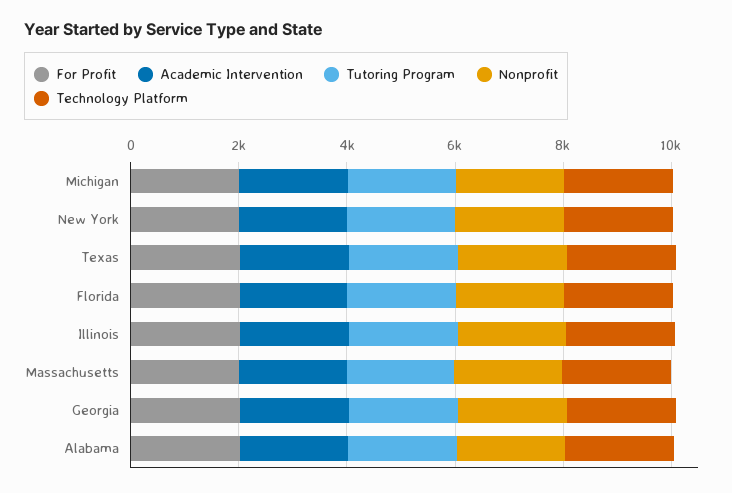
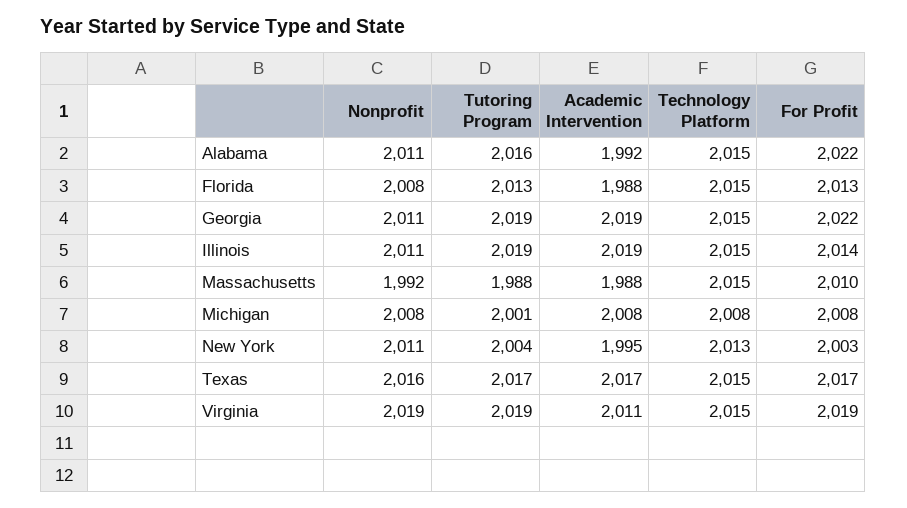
Nonprofit, Virginia: none -> 2019
Tutoring Program, Virginia: none -> 2019
Academic Intervention, Virginia: none -> 2011
Technology Platform, Virginia: none -> 2015
For Profit, Virginia: none -> 2019

